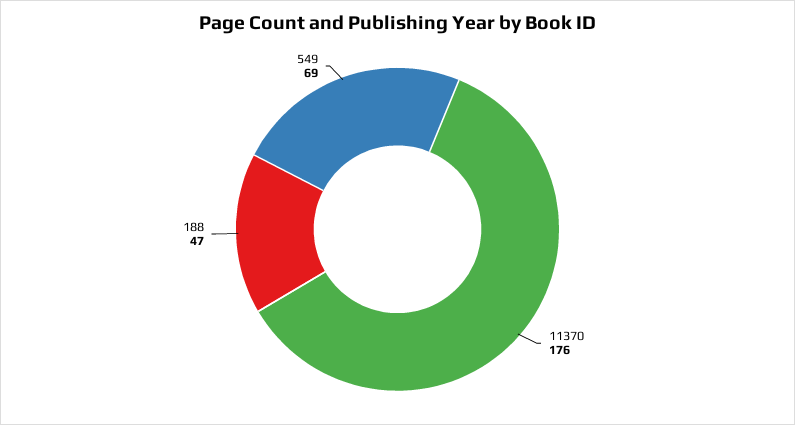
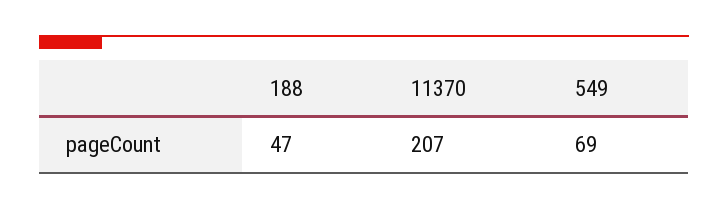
11370: 176 -> 207

